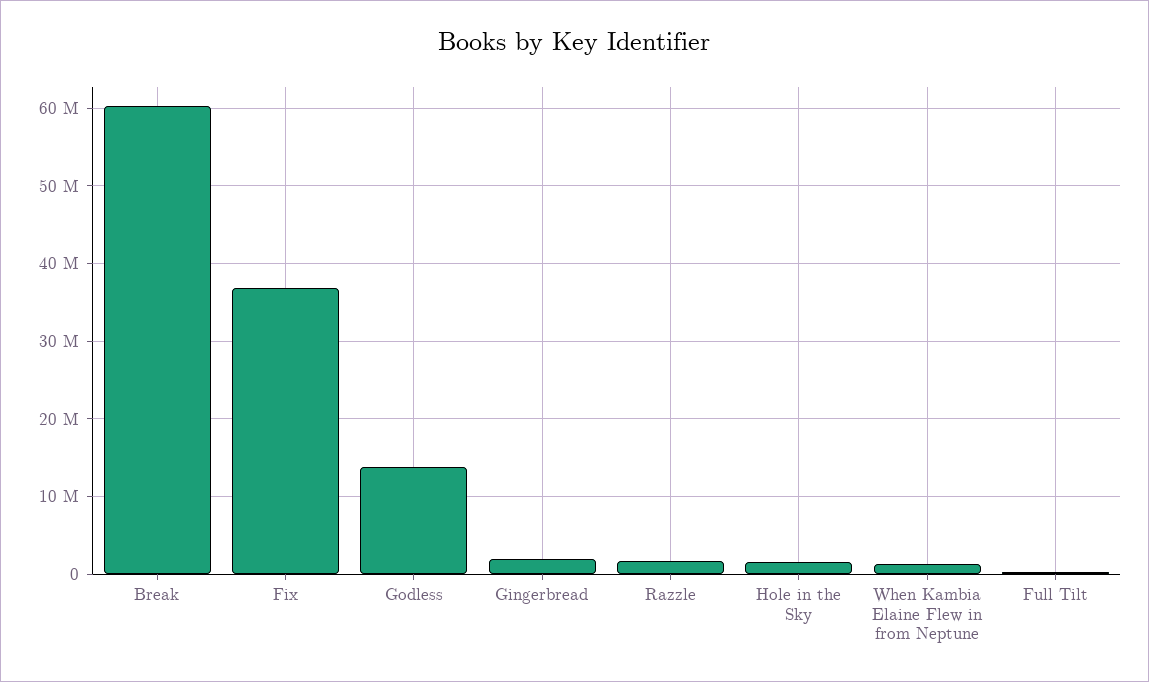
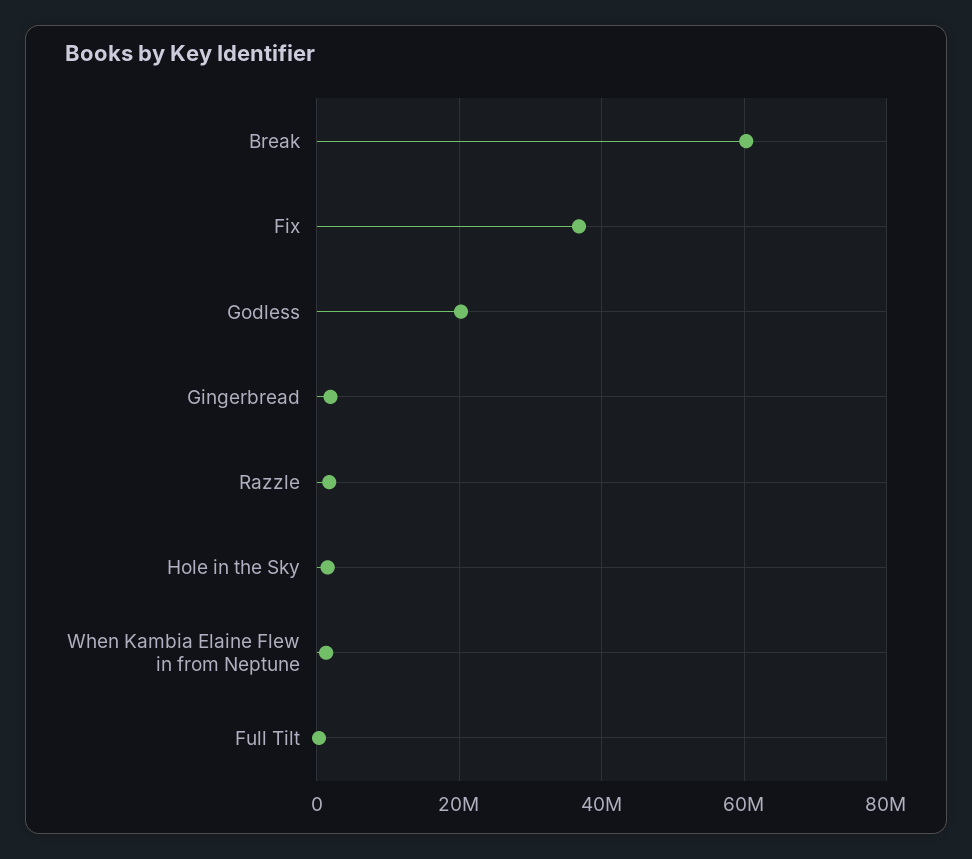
Godless: 14000000 -> 20000000

